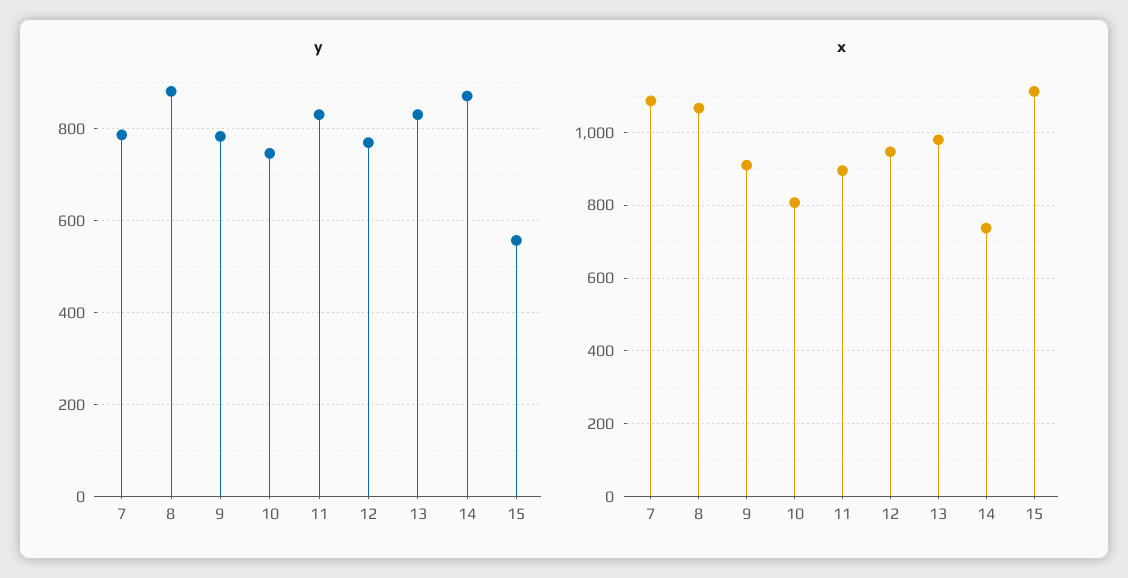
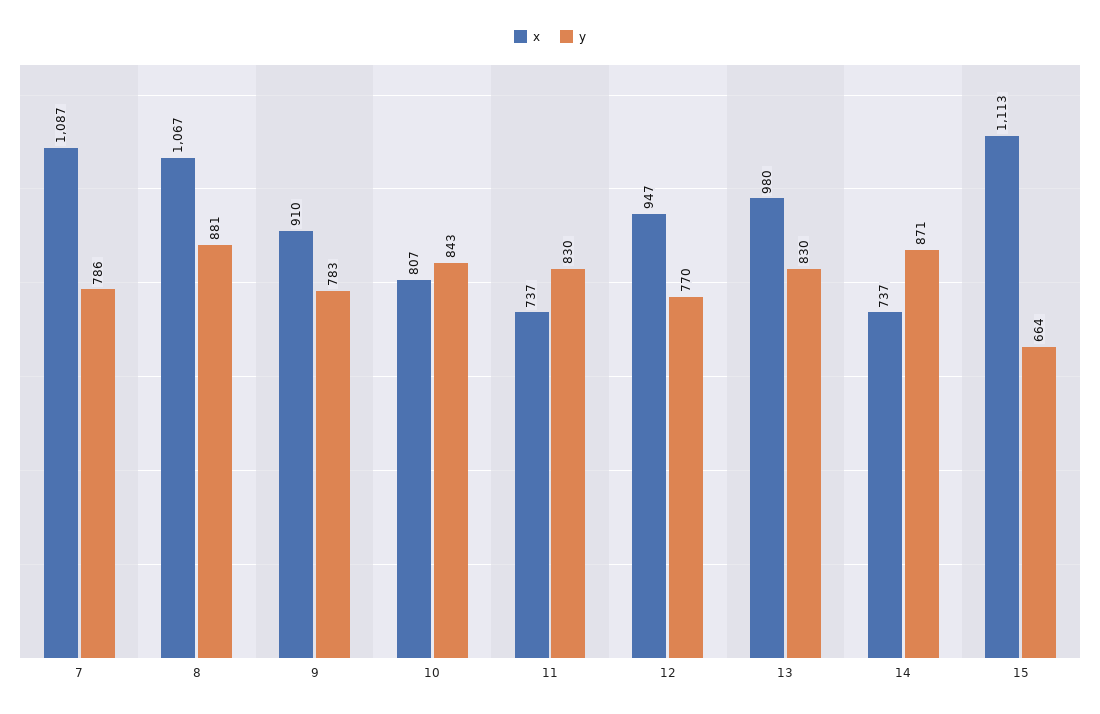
y, 10: 740 -> 843
y, 15: 560 -> 664
x, 11: 900 -> 737

